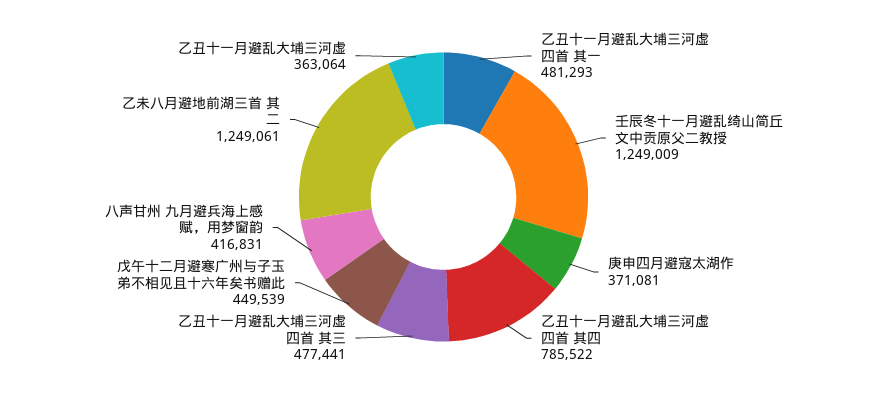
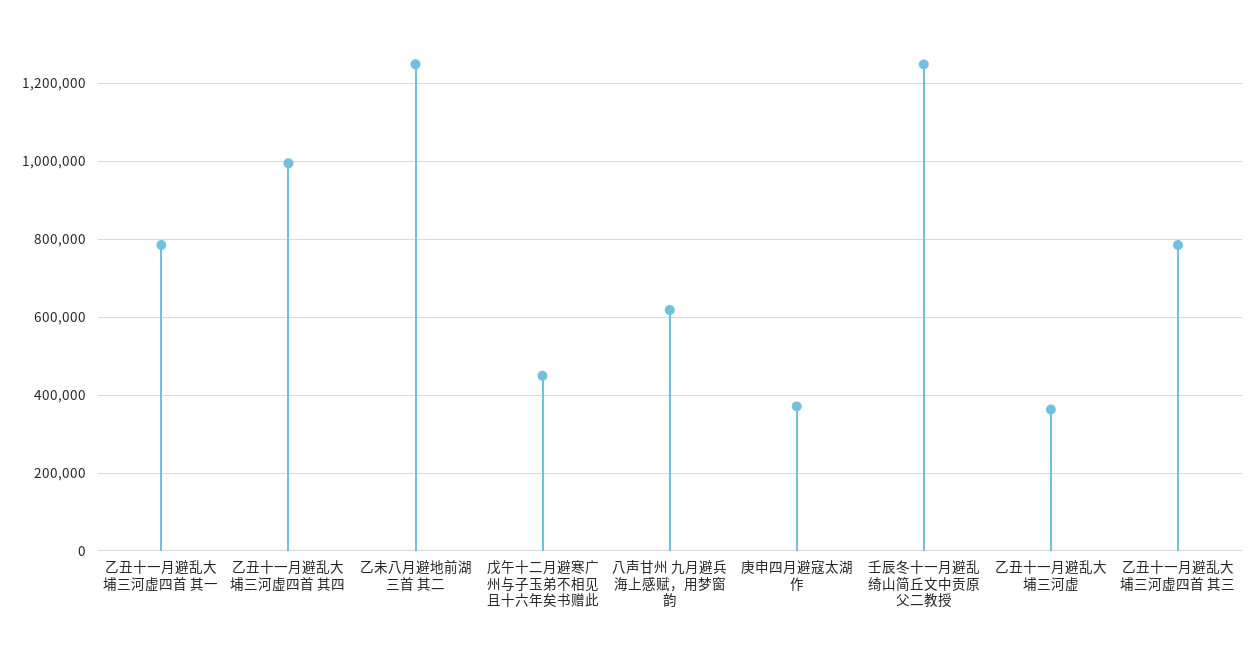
乙丑十一月避乱大埔三河虚四首 其一: 481293 -> 780000
乙丑十一月避乱大埔三河虚四首 其四: 785522 -> 1000000
乙丑十一月避乱大埔三河虚四首 其三: 477441 -> 780000
八声甘州 九月避兵海上感赋，用梦窗韵: 416831 -> 620000

